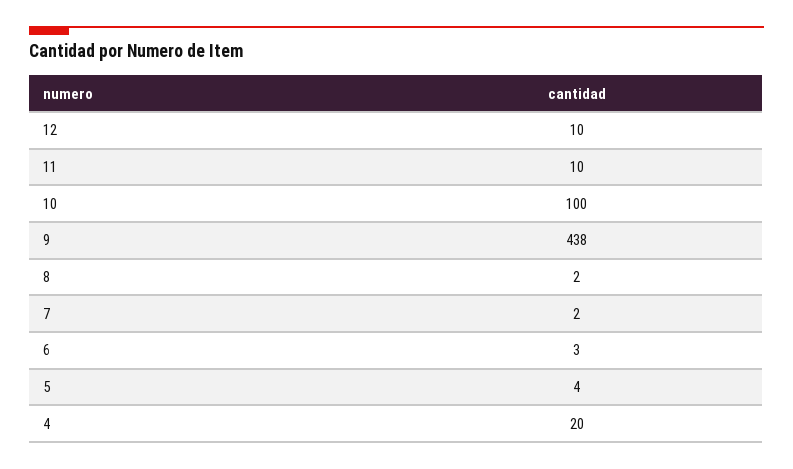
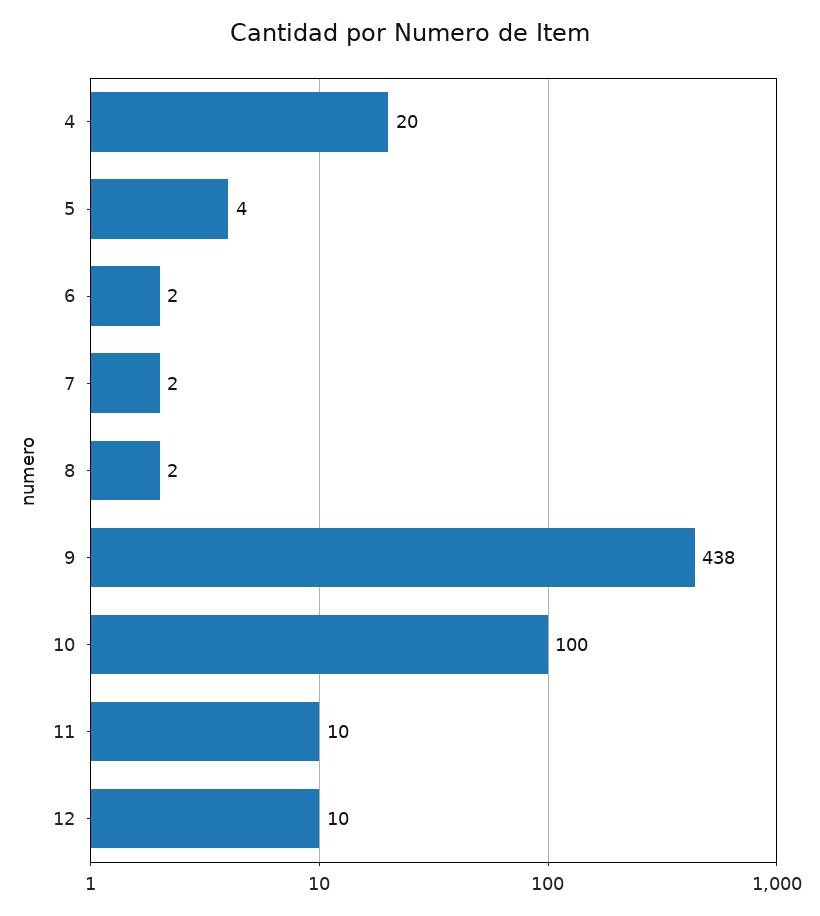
6: 3 -> 2

